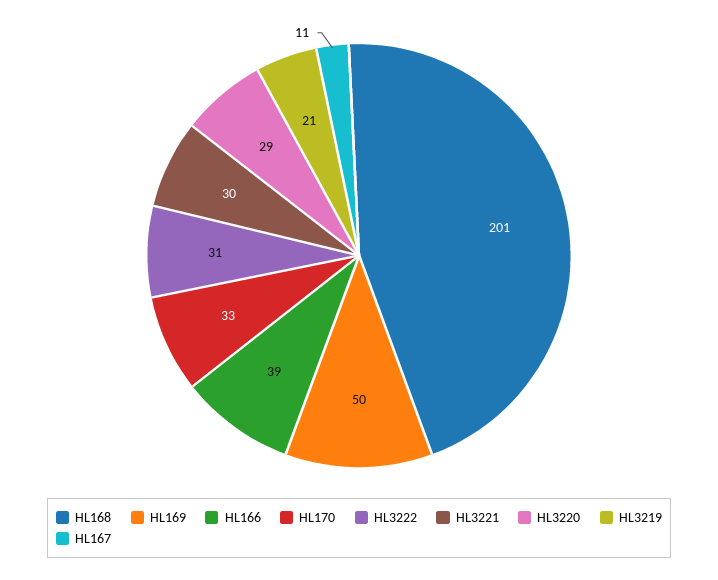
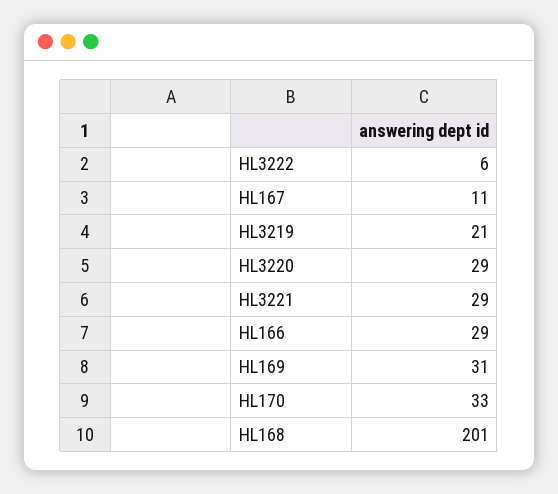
HL169: 50 -> 31
HL166: 39 -> 29
HL3222: 31 -> 6
HL3221: 30 -> 29

